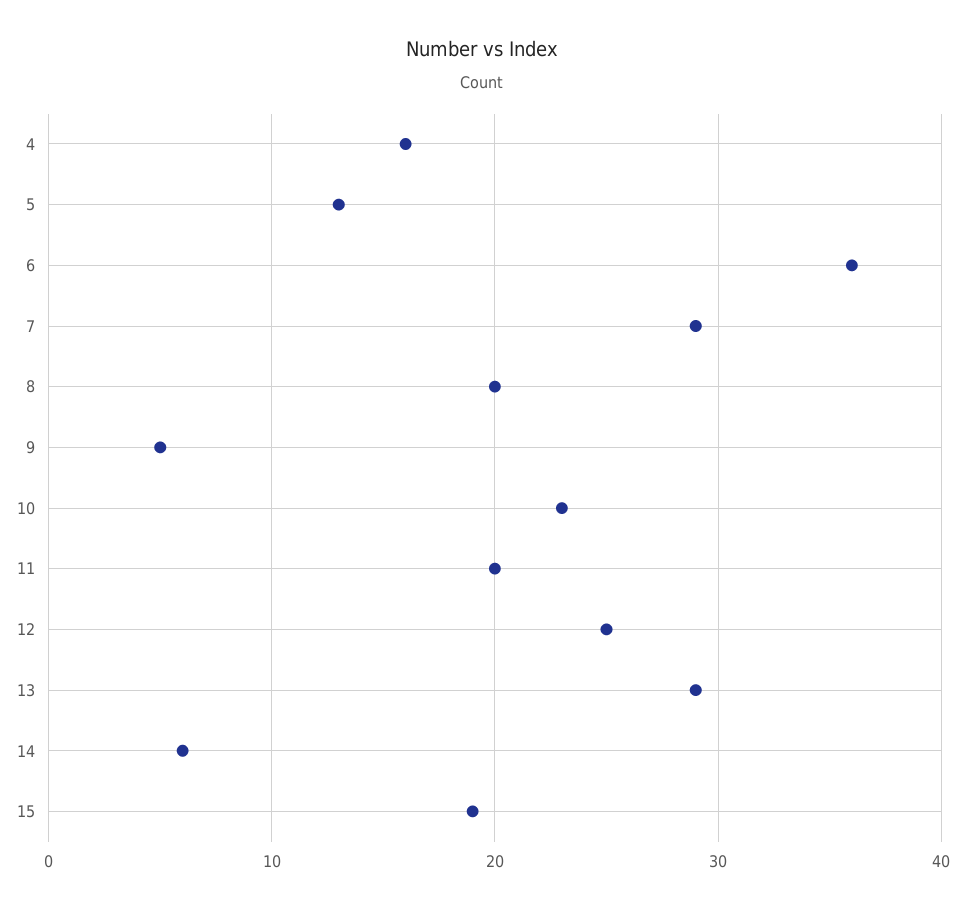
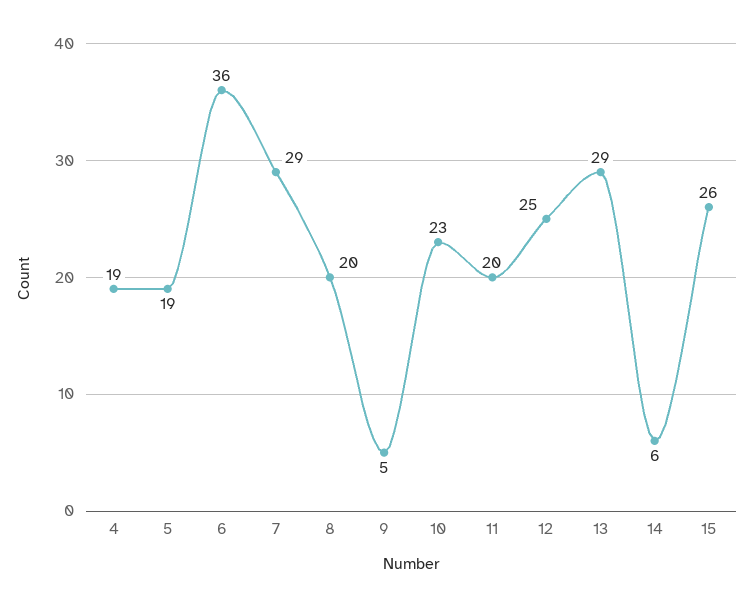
4: 16 -> 19
5: 13 -> 19
15: 19 -> 26

